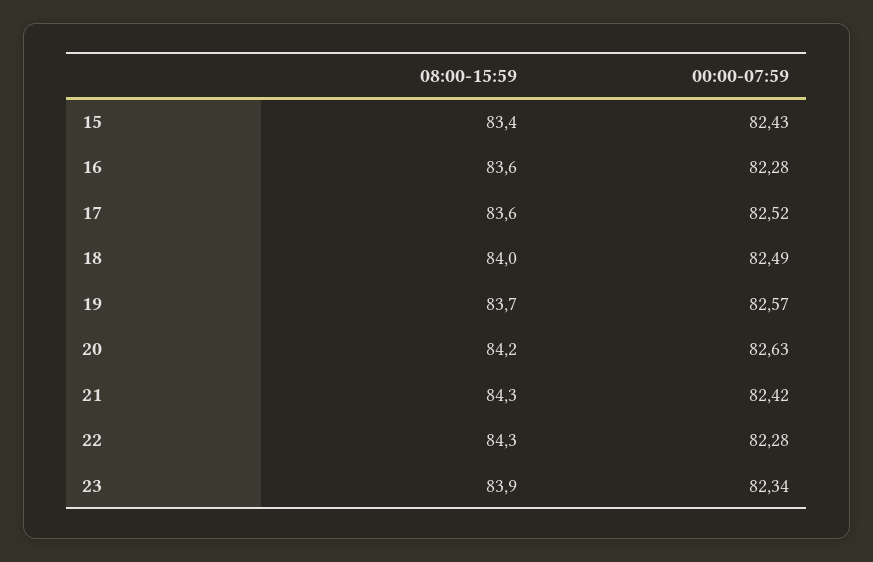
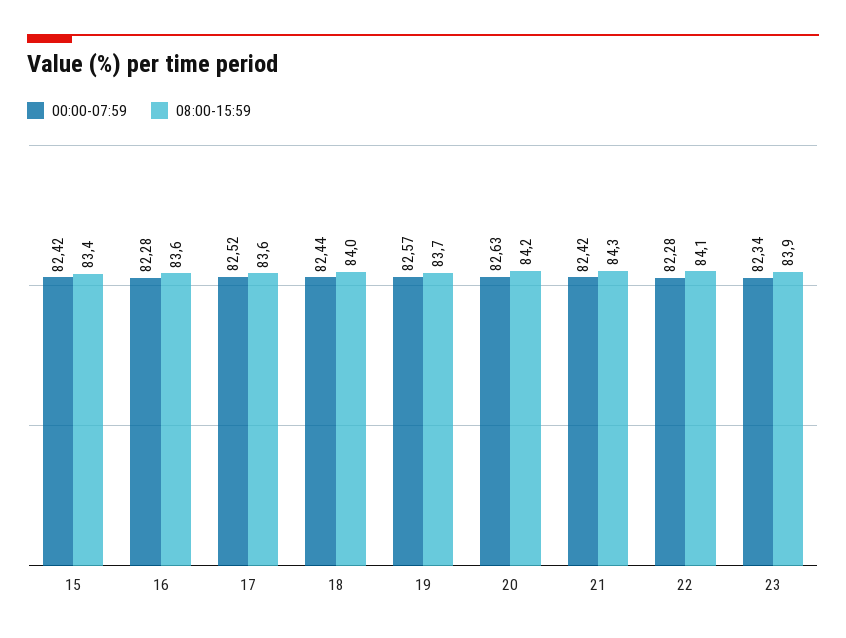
00:00-07:59, 15: 82.43 -> 82.42
00:00-07:59, 18: 82.49 -> 82.44
08:00-15:59, 22: 84.3 -> 84.1

